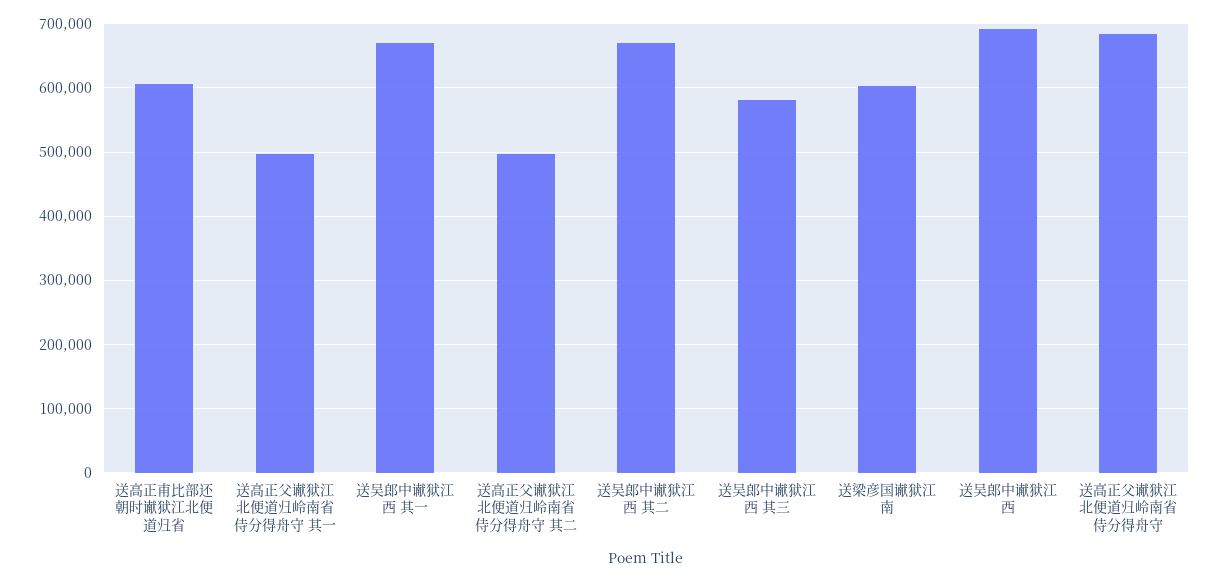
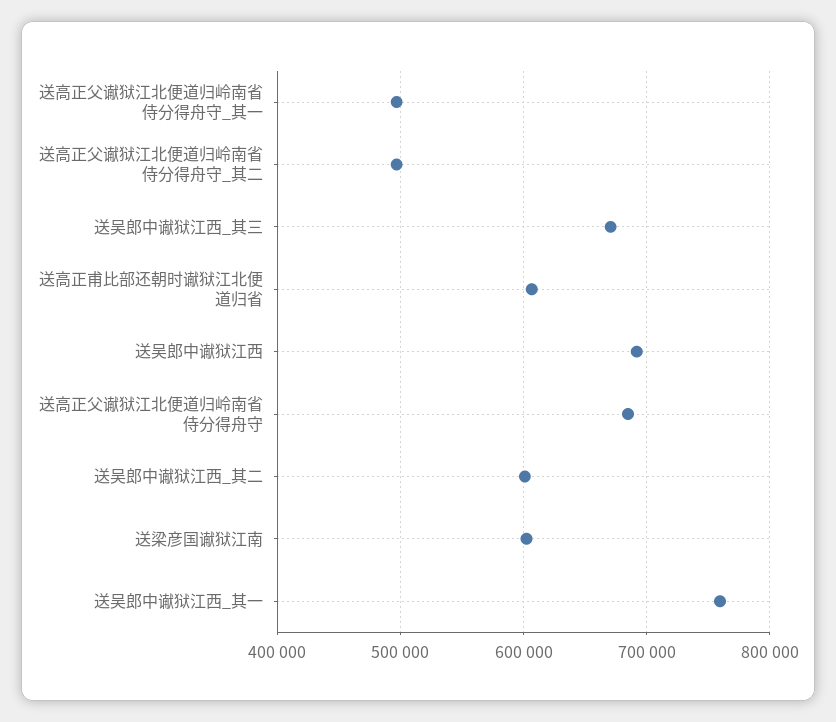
送吴郎中谳狱江西 其一: 670000 -> 760000
送吴郎中谳狱江西 其二: 670000 -> 600000
送吴郎中谳狱江西 其三: 580000 -> 670000

